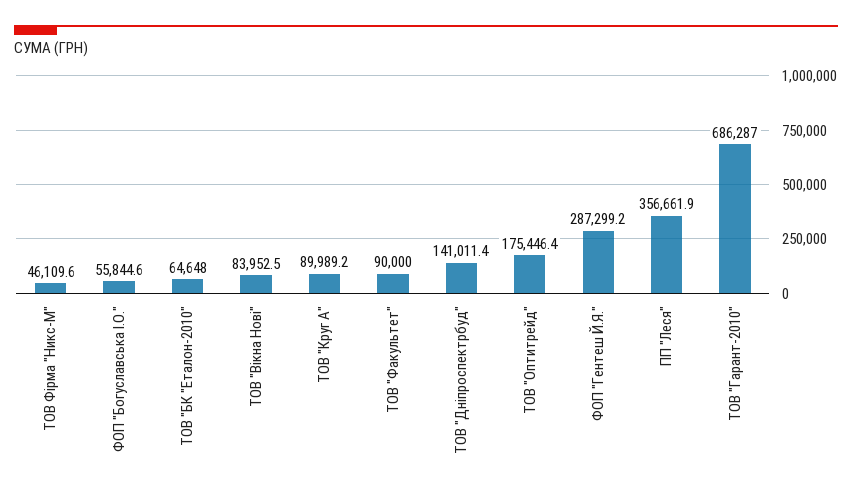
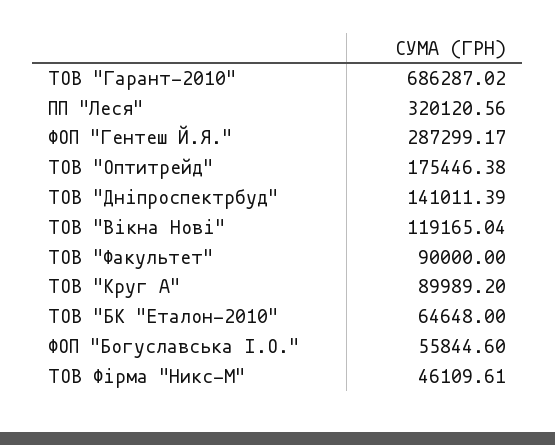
ТОВ "Вікна Нові": 83952.5 -> 119165.04
ПП "Леся": 356661.9 -> 320120.56

